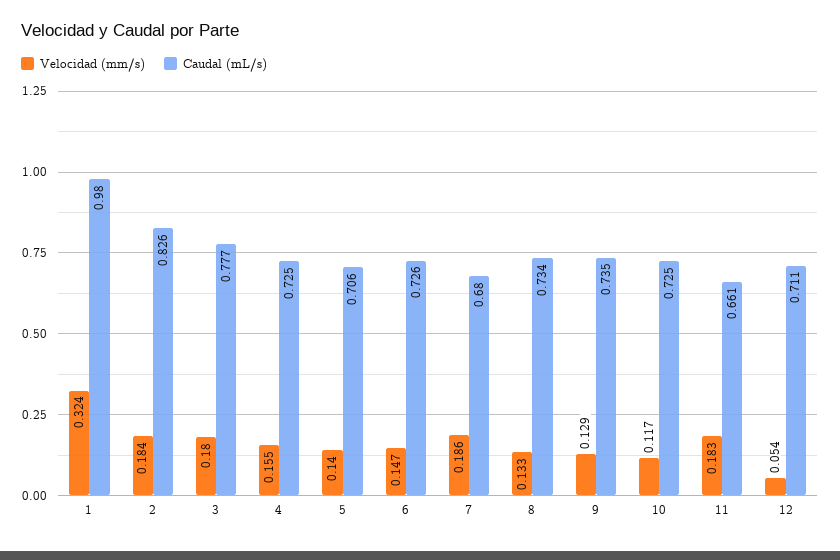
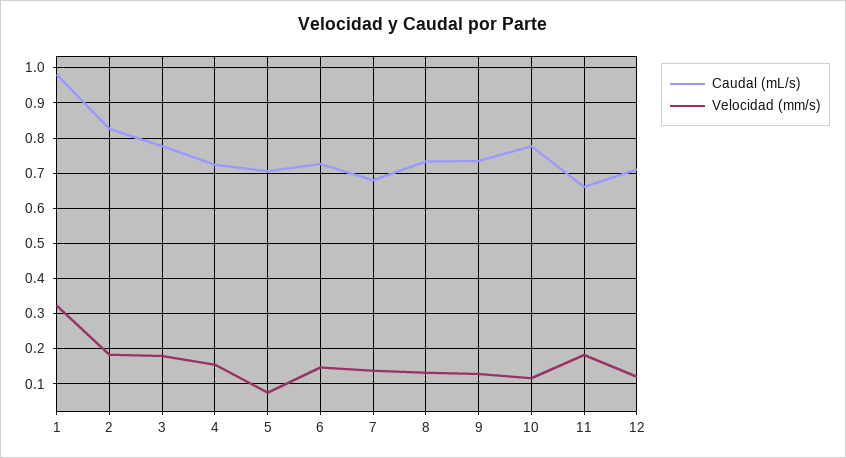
Velocidad (mm/s), 5: 0.14 -> 0.08
Velocidad (mm/s), 7: 0.186 -> 0.14
Caudal (mL/s), 10: 0.725 -> 0.78
Velocidad (mm/s), 12: 0.054 -> 0.12

